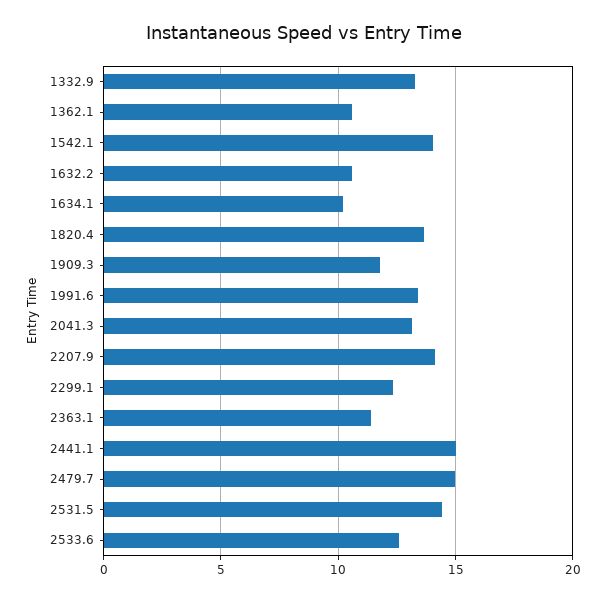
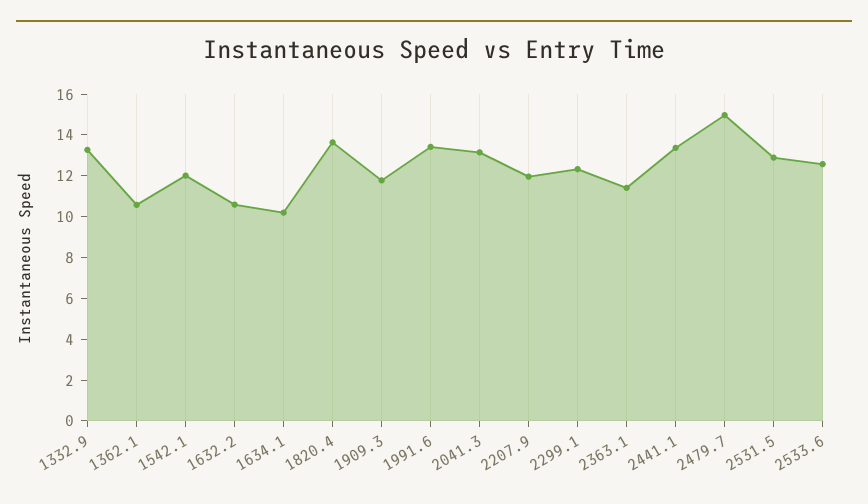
1542.1: 14 -> 12
2207.9: 14 -> 12
2441.1: 15 -> 13.5
2531.5: 14.5 -> 13

